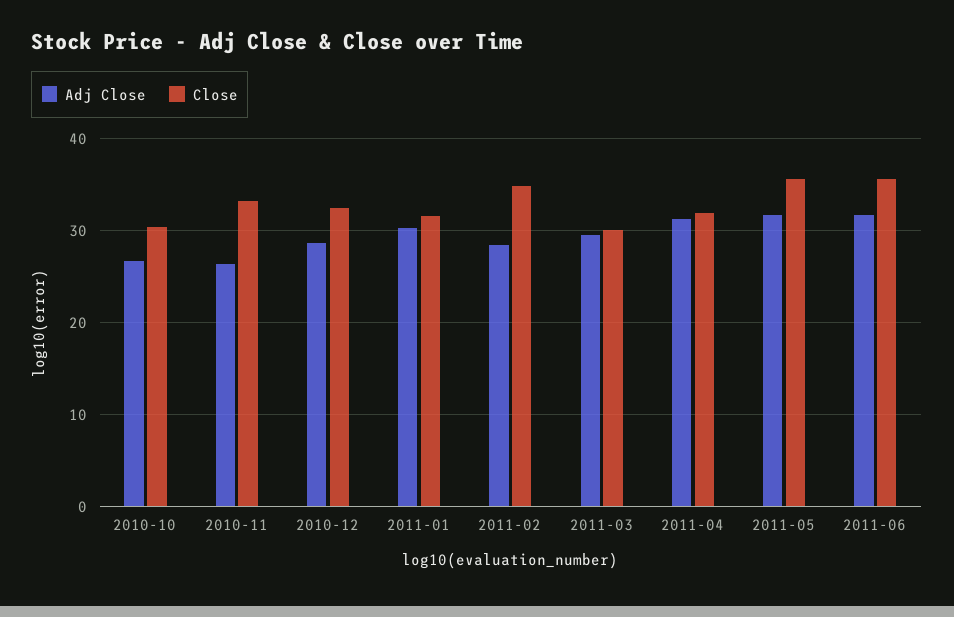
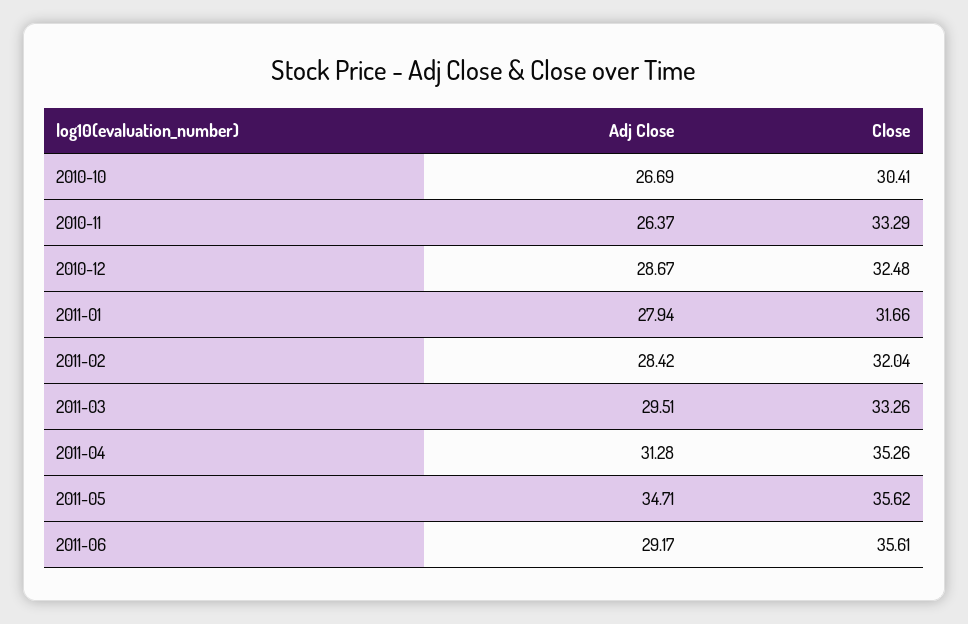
Adj Close, 2011-01: 30 -> 27.94
Close, 2011-02: 35 -> 32.04
Close, 2011-03: 30 -> 33.26
Close, 2011-04: 32 -> 35.26
Adj Close, 2011-05: 32 -> 34.71
Adj Close, 2011-06: 32 -> 29.17

